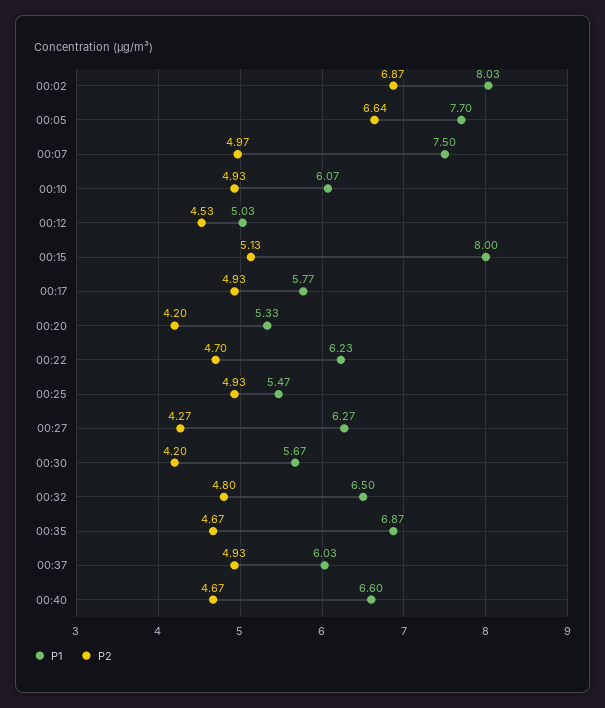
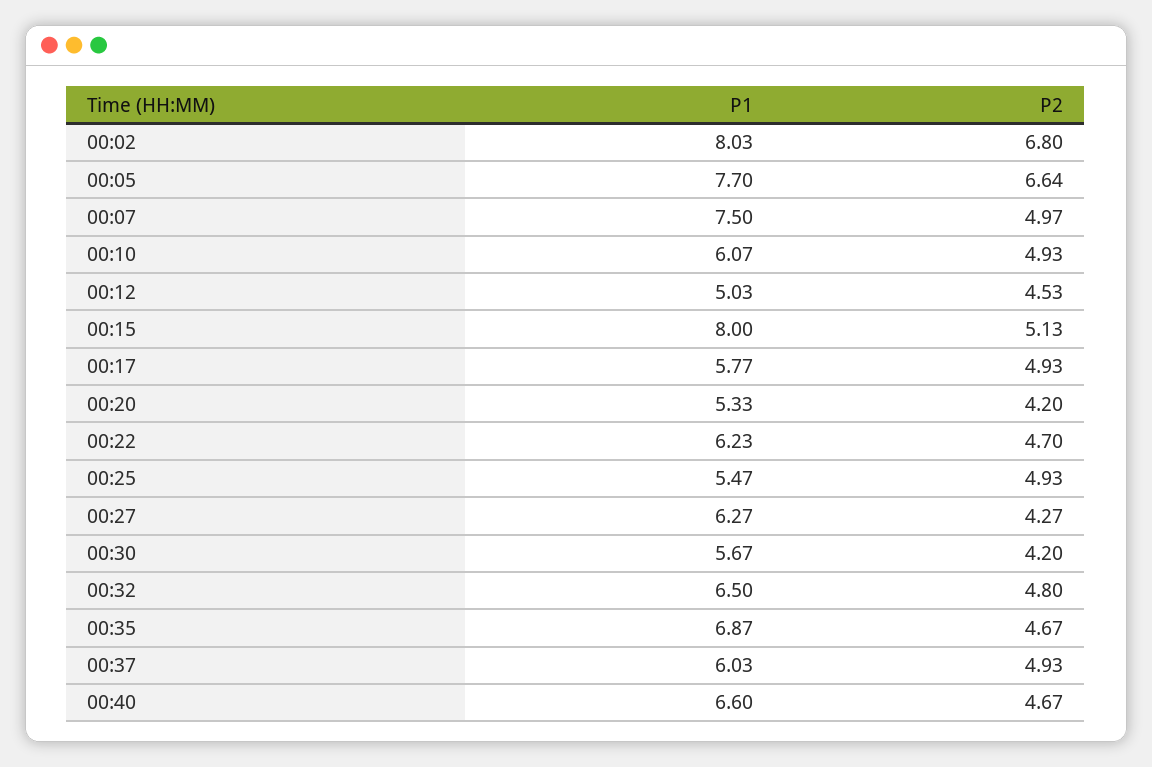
P2, 00:02: 6.87 -> 6.8

